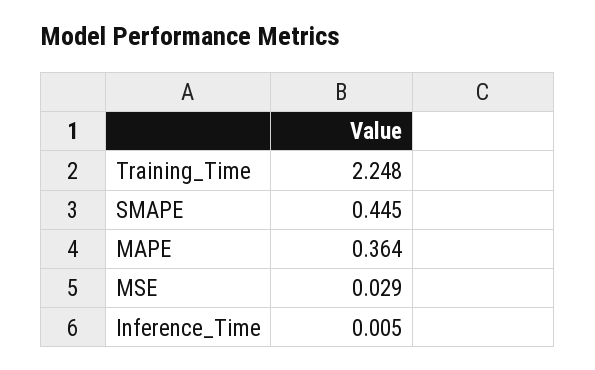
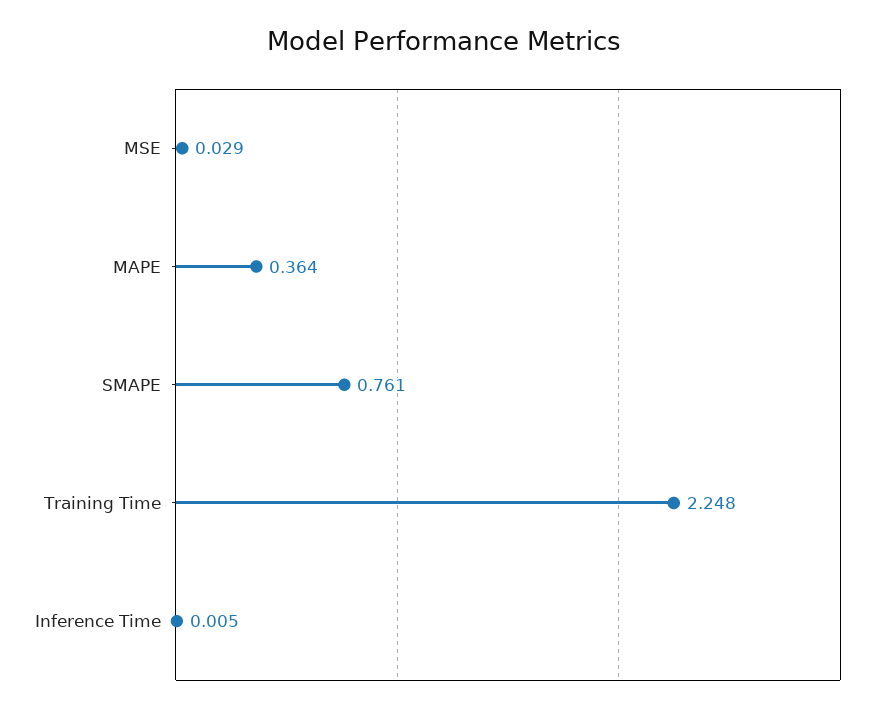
SMAPE: 0.445 -> 0.761

